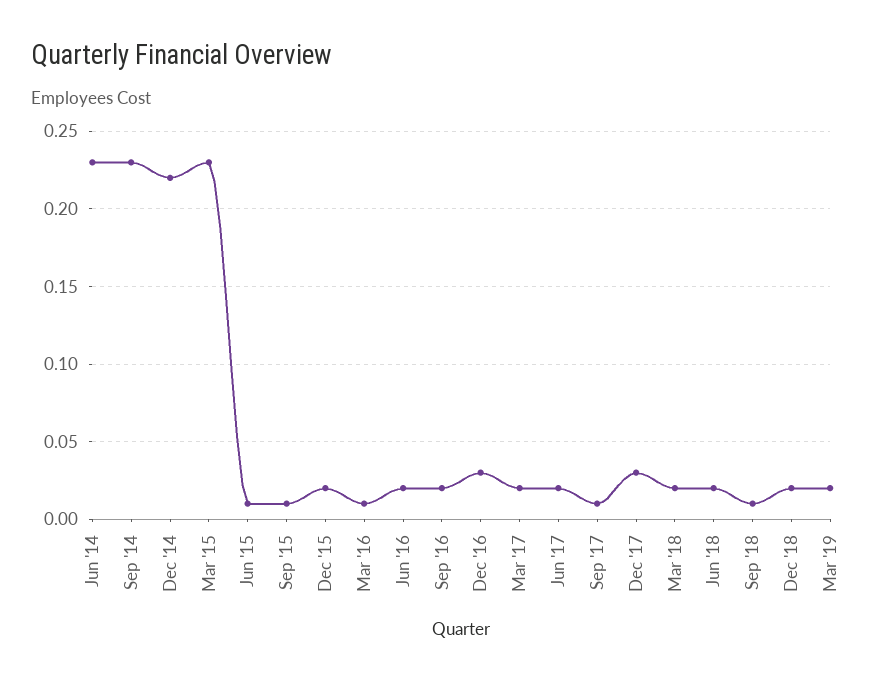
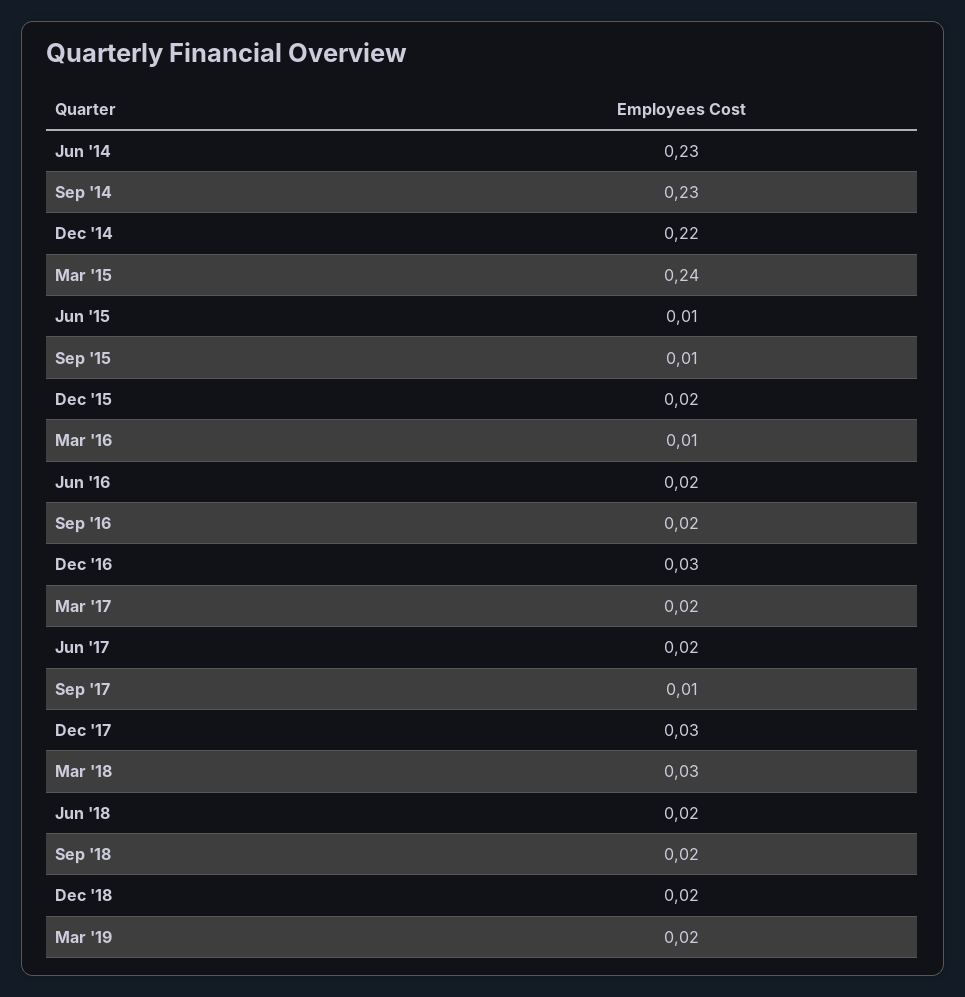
Mar '15: 0.23 -> 0.24
Mar '18: 0.02 -> 0.03
Sep '18: 0.01 -> 0.02

